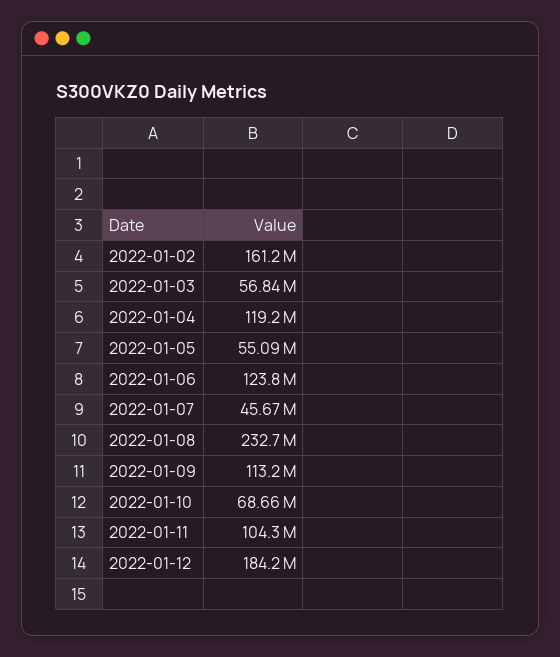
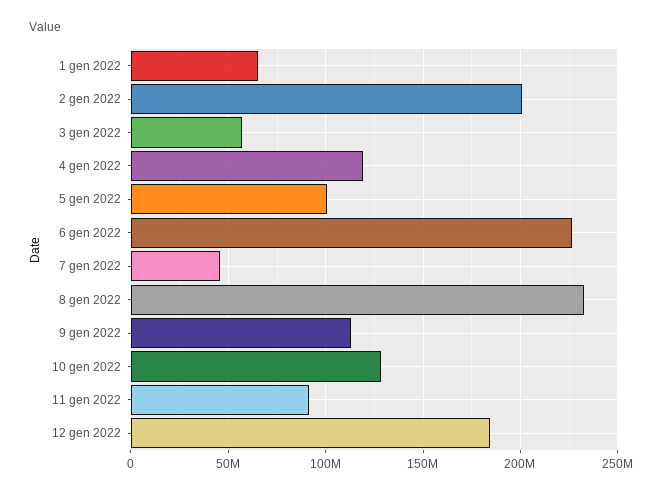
2022-01-02: 161200000 -> 200000000
2022-01-05: 55090000 -> 100000000
2022-01-06: 123800000 -> 225000000
2022-01-10: 68660000 -> 130000000
2022-01-11: 104300000 -> 90000000
1 gen 2022: none -> 65000000

